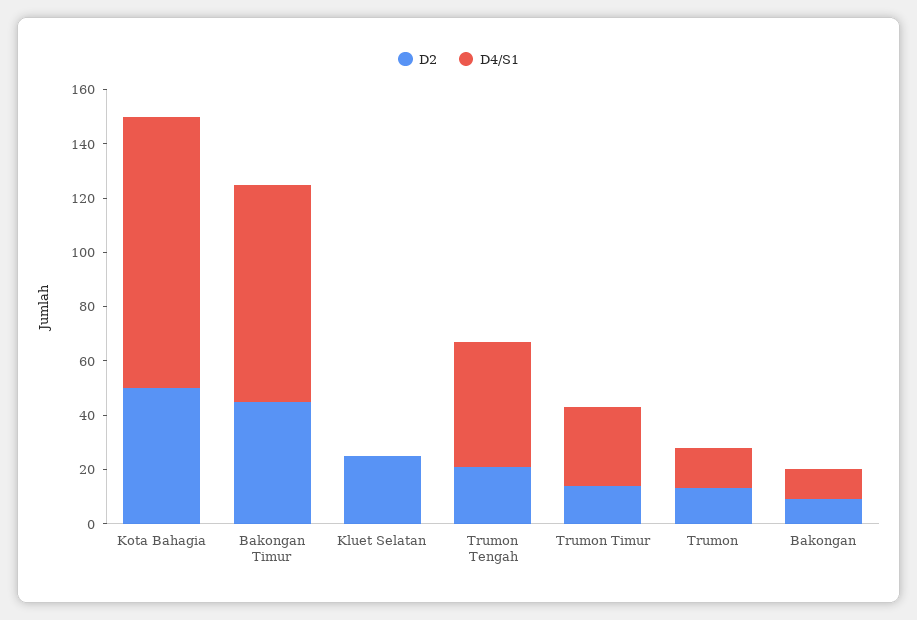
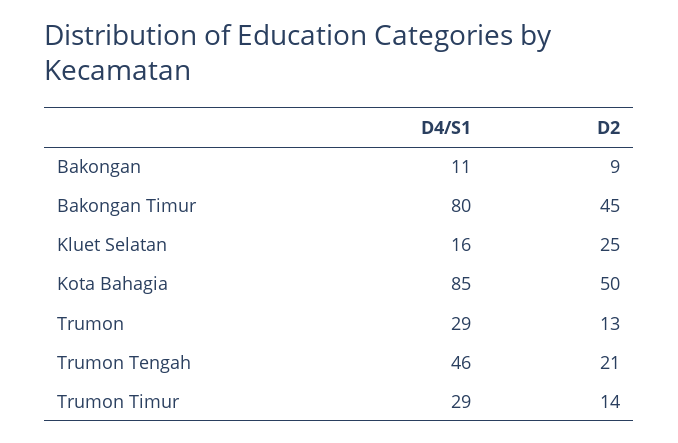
D4/S1, Kota Bahagia: 100 -> 85
D4/S1, Kluet Selatan: 0 -> 16
D4/S1, Trumon: 15 -> 29

